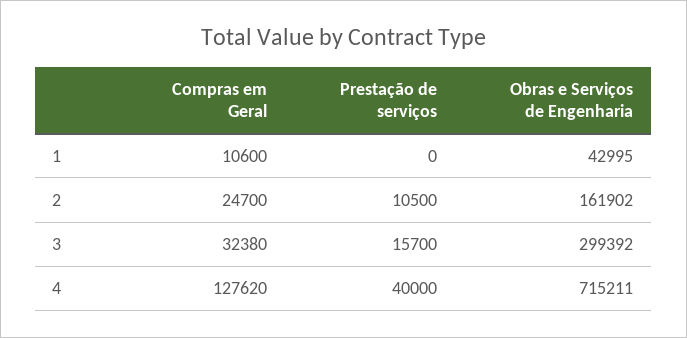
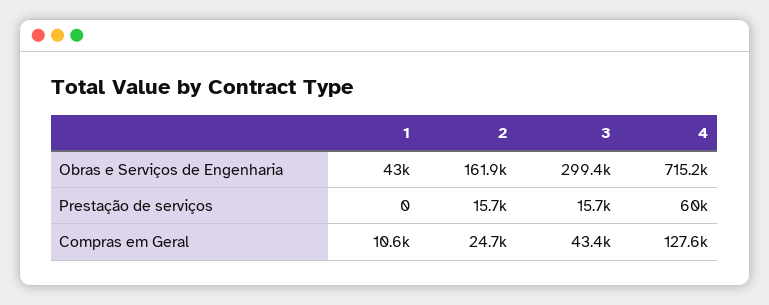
Prestação de serviços, 2: 10500 -> 15700
Compras em Geral, 3: 32380 -> 43400
Prestação de serviços, 4: 40000 -> 60000

